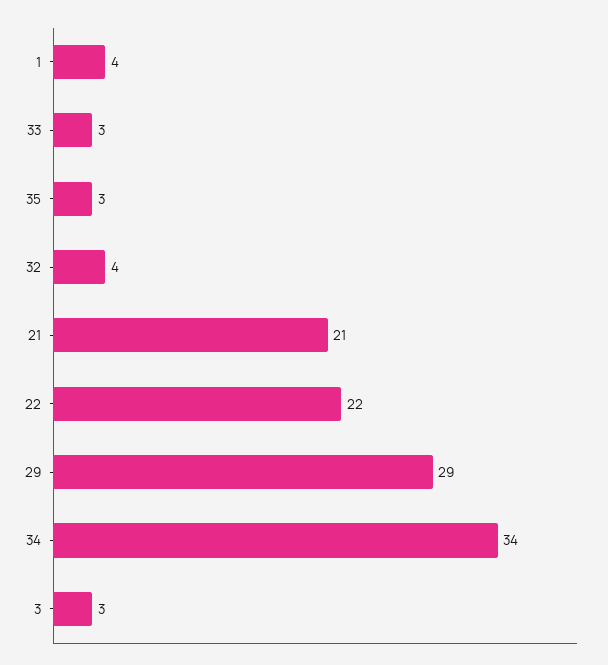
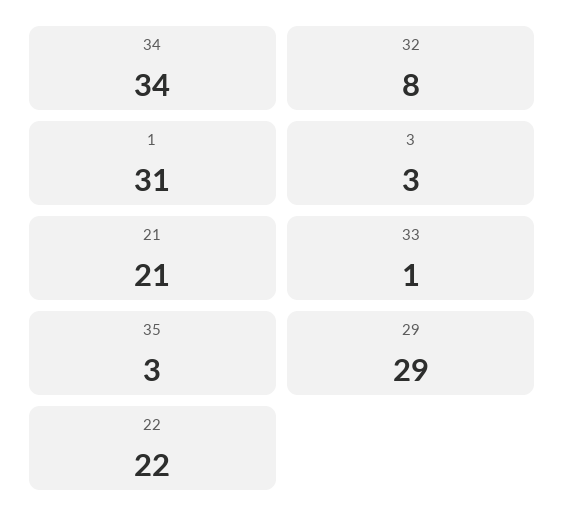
1: 4 -> 31
33: 3 -> 1
32: 4 -> 8

